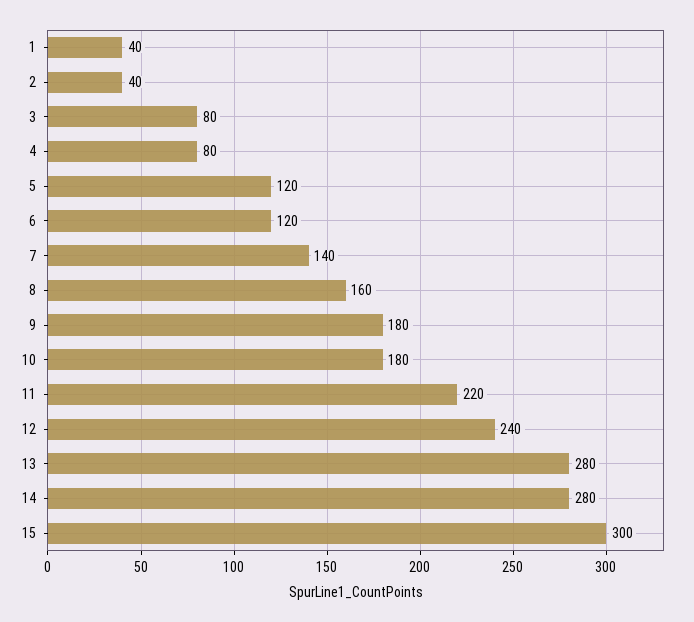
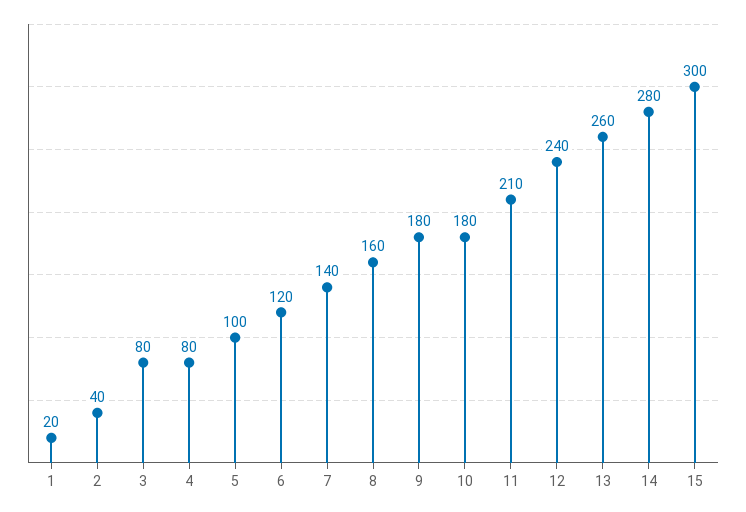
1: 40 -> 20
5: 120 -> 100
11: 220 -> 210
13: 280 -> 260

